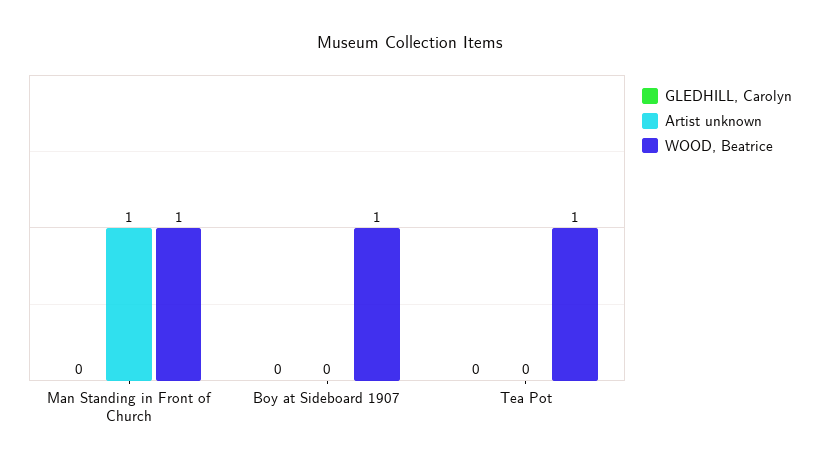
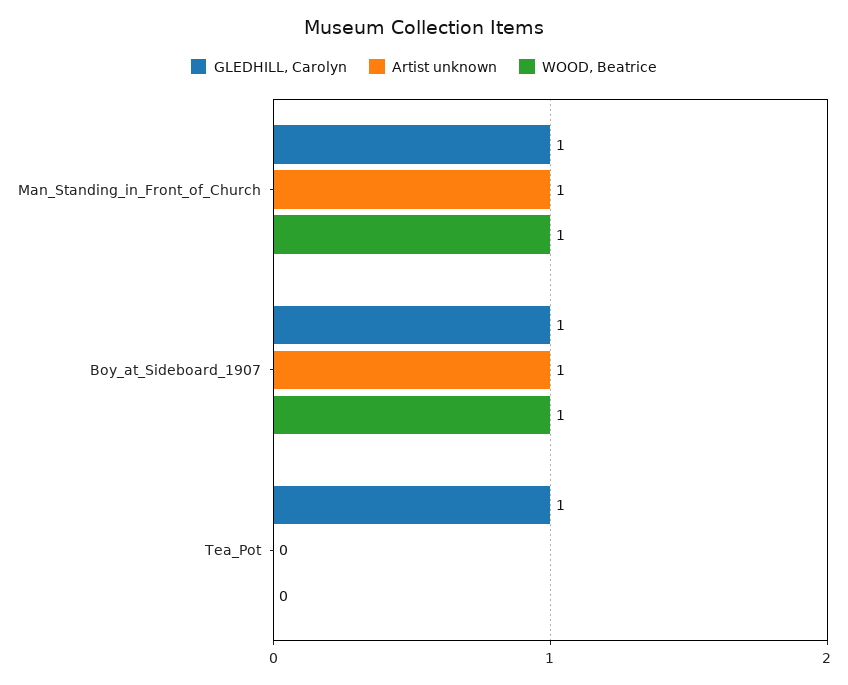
GLEDHILL, Carolyn, Man Standing in Front of Church: 0 -> 1
GLEDHILL, Carolyn, Boy at Sideboard 1907: 0 -> 1
Artist unknown, Boy at Sideboard 1907: 0 -> 1
GLEDHILL, Carolyn, Tea Pot: 0 -> 1
WOOD, Beatrice, Tea Pot: 1 -> 0

